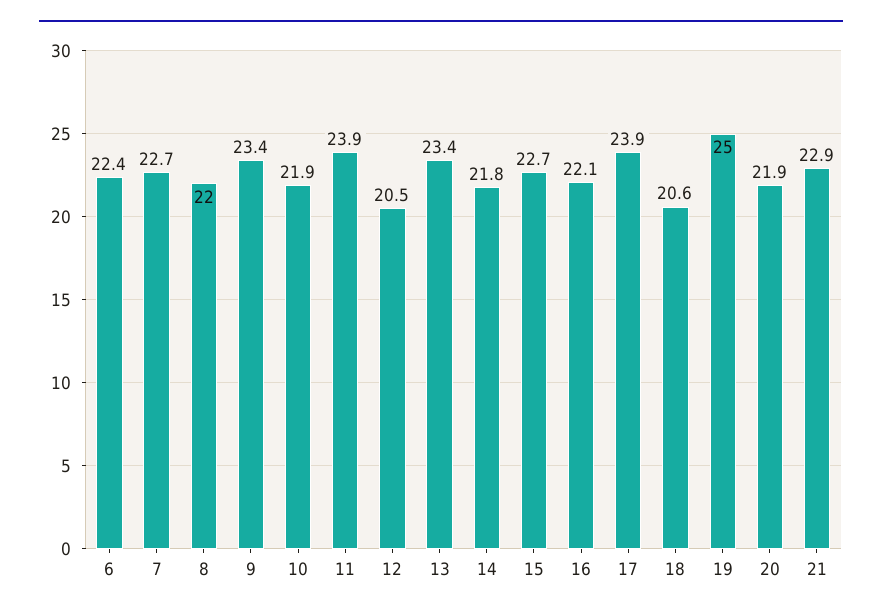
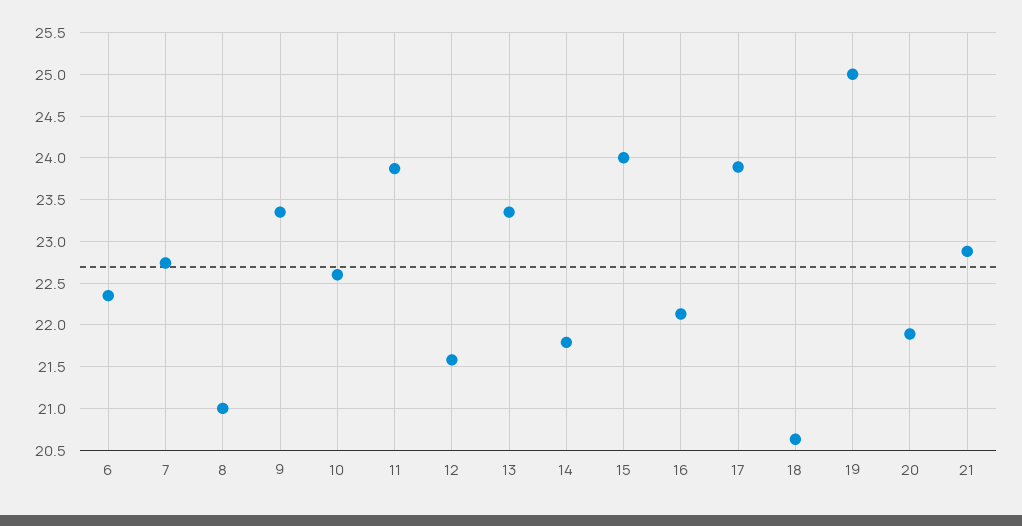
8: 22 -> 21
10: 21.9 -> 22.6
12: 20.5 -> 21.6
15: 22.7 -> 24

